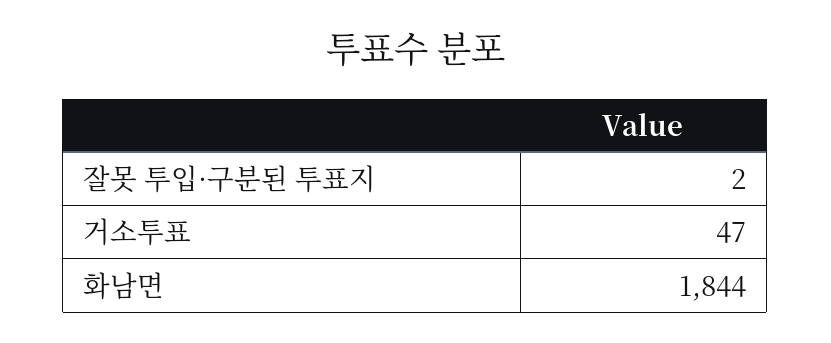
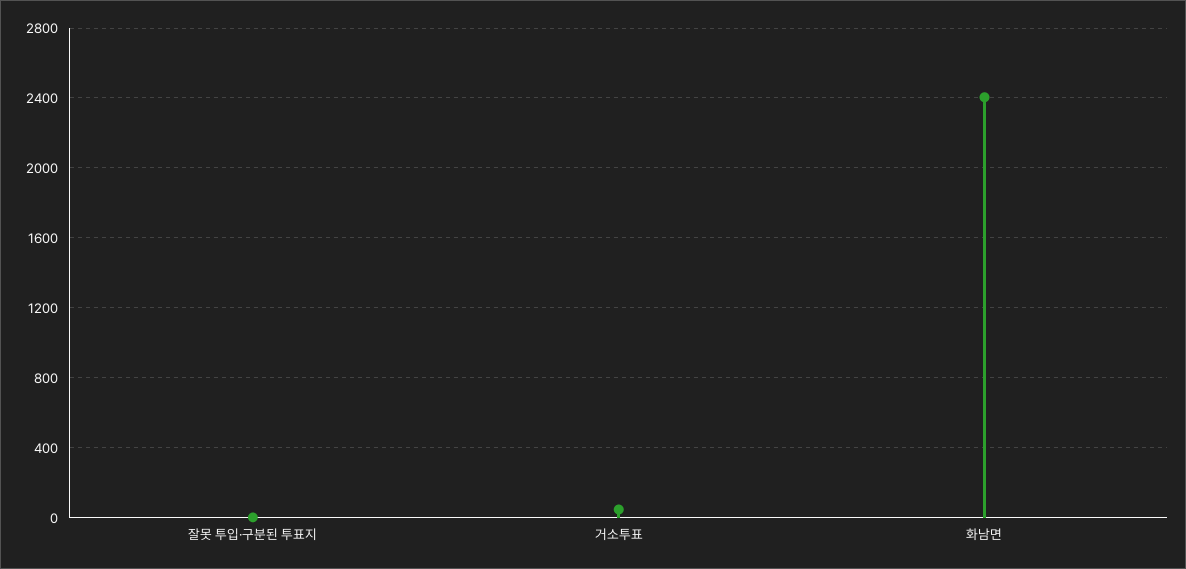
화남면: 1844 -> 2400

